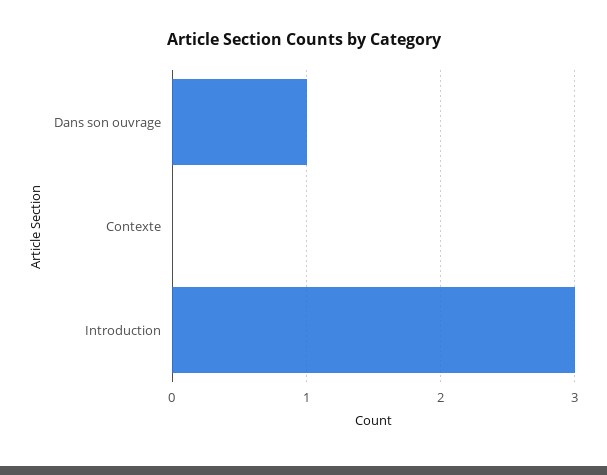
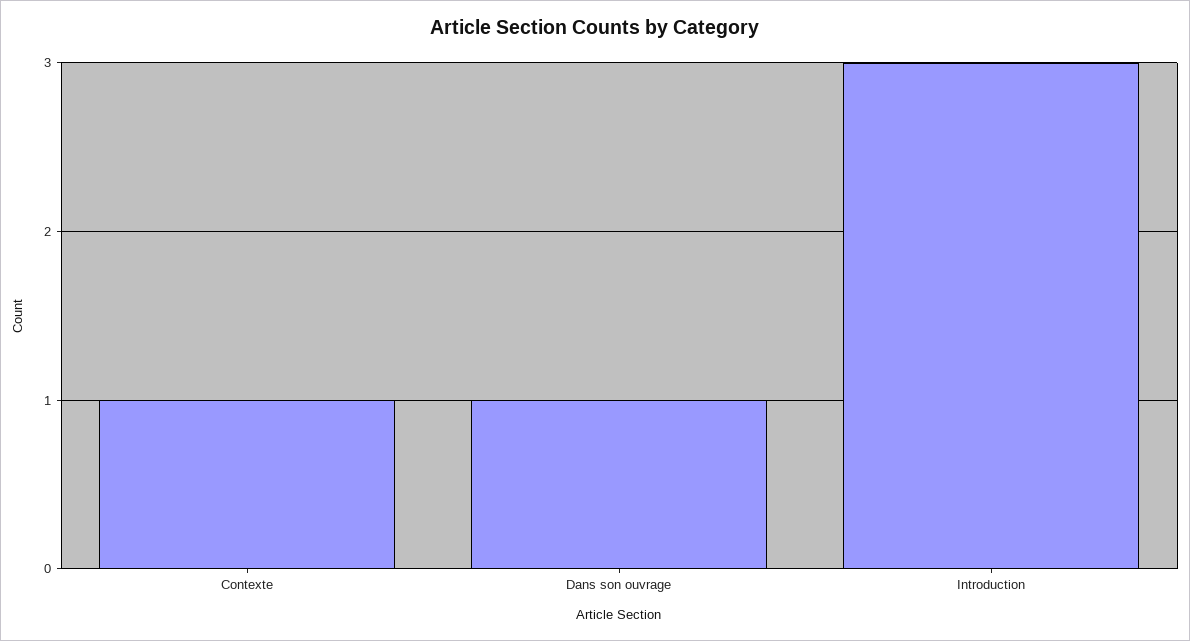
Contexte: 0 -> 1

